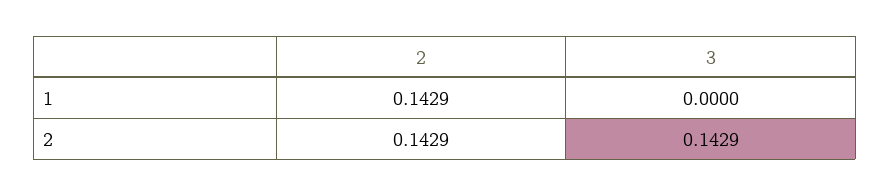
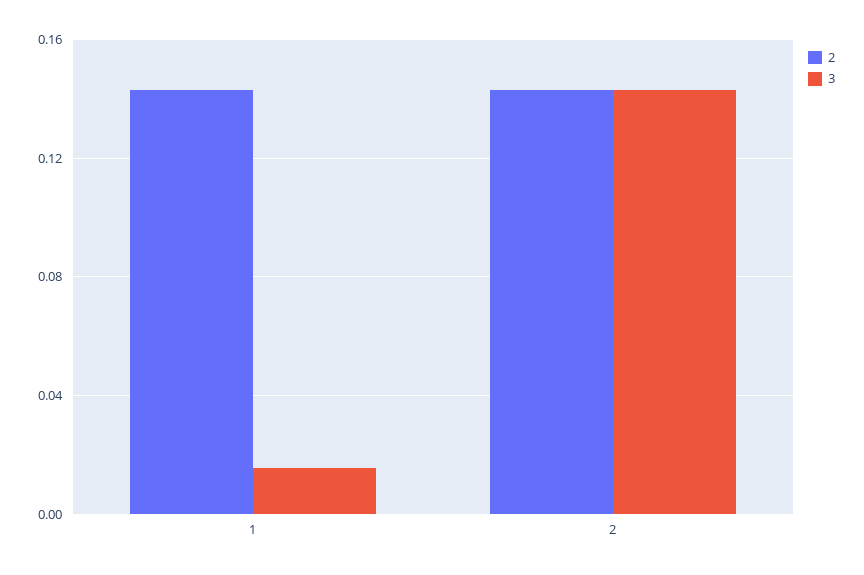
3, 1: 0 -> 0.015

